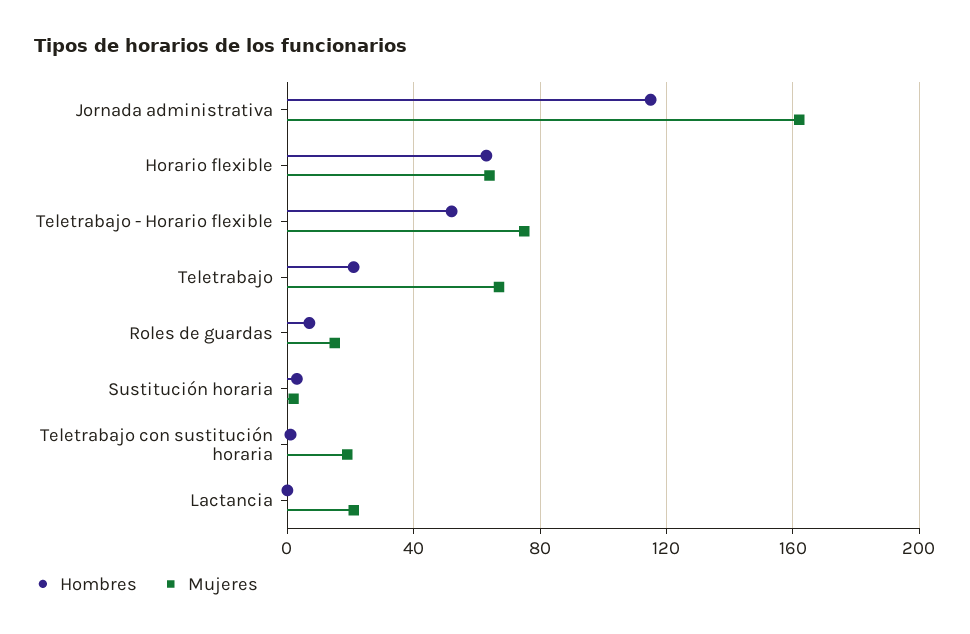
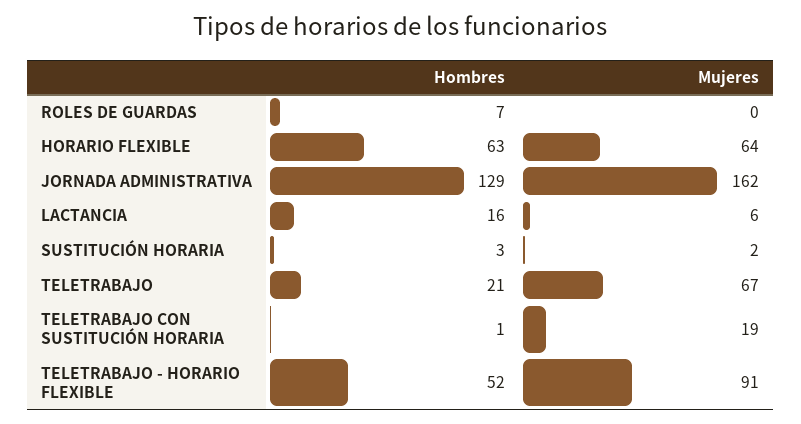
Hombres, Jornada administrativa: 115 -> 129
Mujeres, Teletrabajo - Horario flexible: 75 -> 91
Mujeres, Roles de guardas: 15 -> 0
Hombres, Lactancia: 0 -> 16
Mujeres, Lactancia: 20 -> 6

